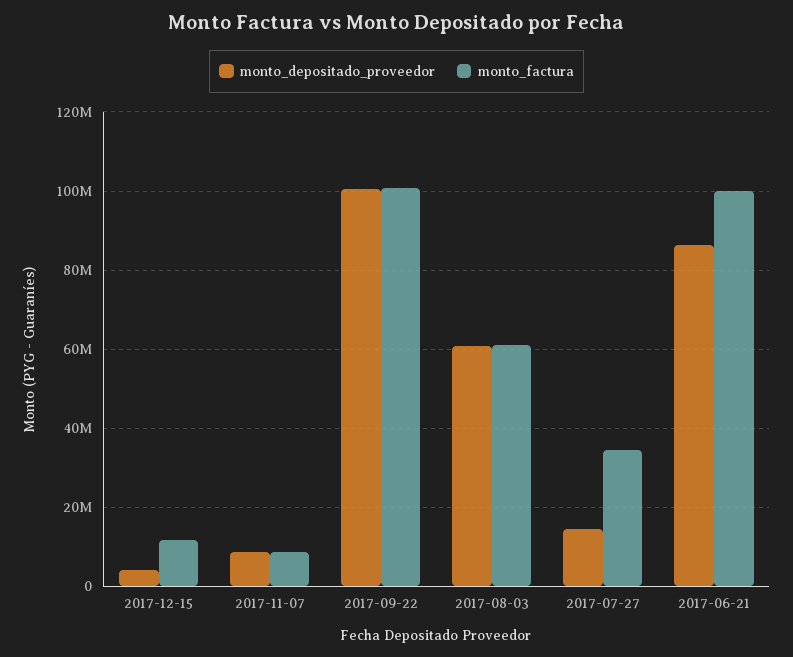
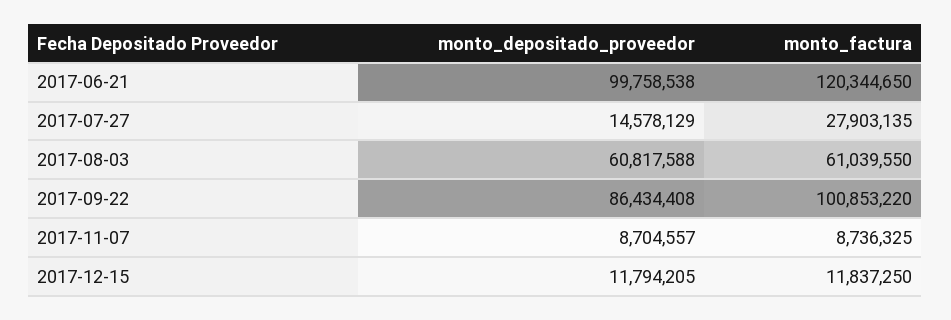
monto_depositado_proveedor, 2017-12-15: 4000000 -> 11794205
monto_depositado_proveedor, 2017-09-22: 100000000 -> 86434408
monto_factura, 2017-07-27: 34000000 -> 27903135
monto_depositado_proveedor, 2017-06-21: 86000000 -> 99758538
monto_factura, 2017-06-21: 100000000 -> 120344650

